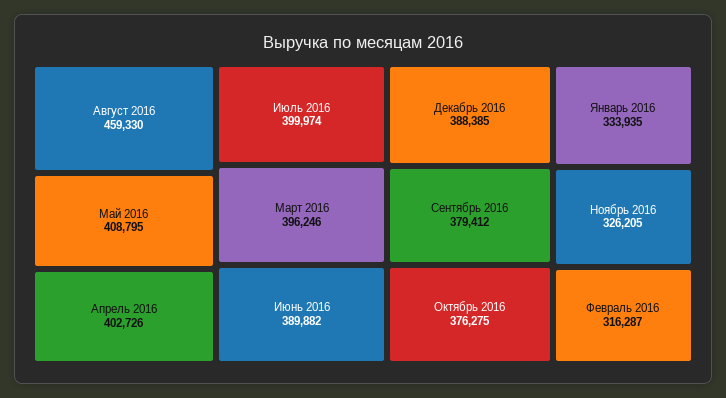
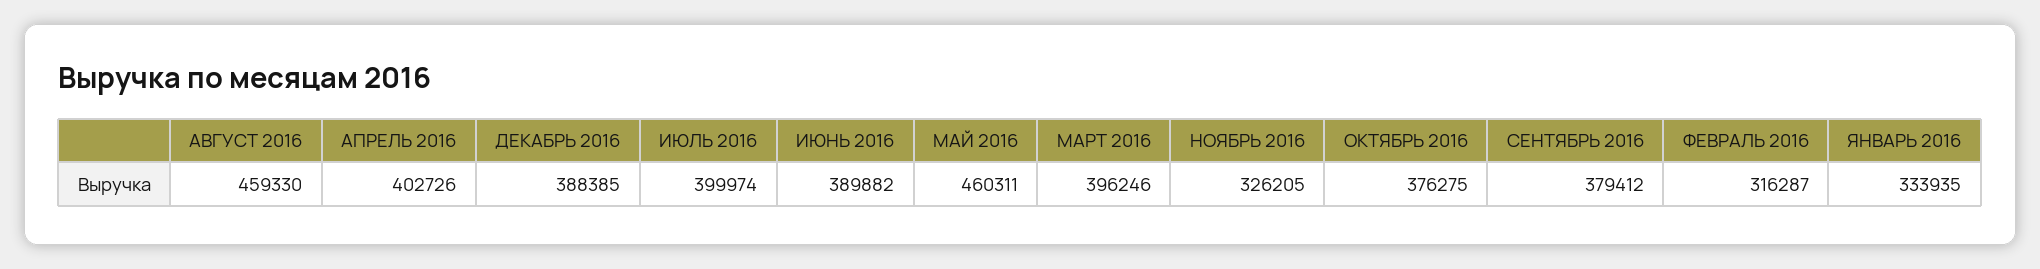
Май 2016: 408795 -> 460311

